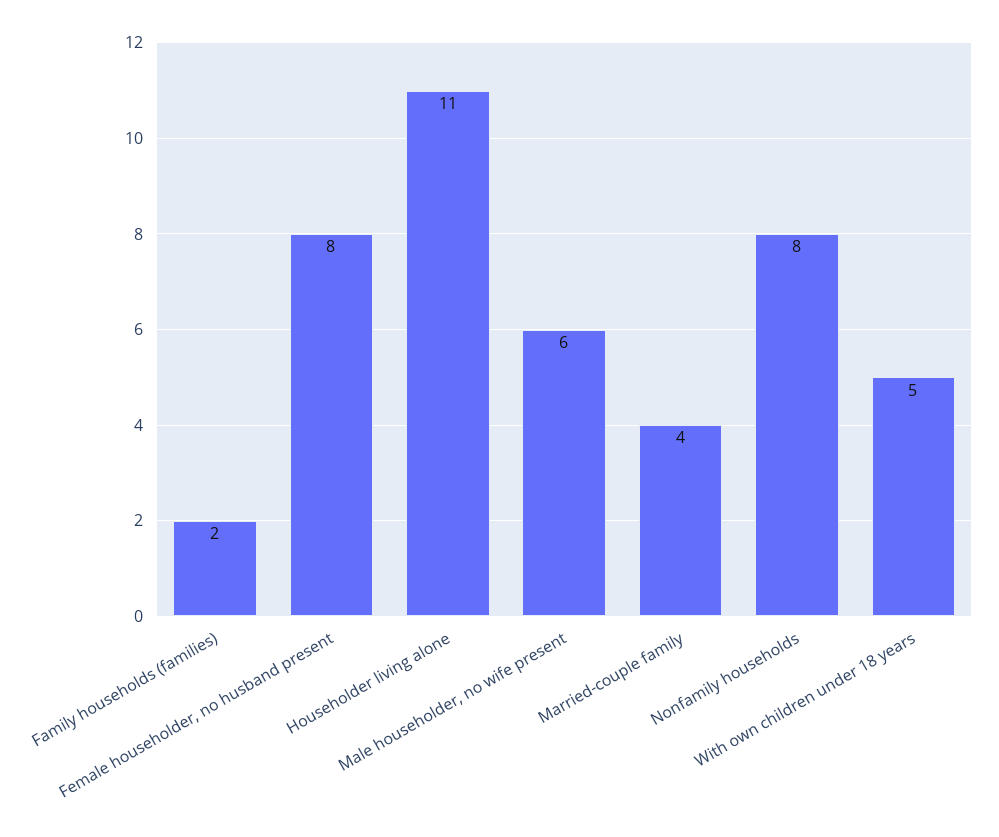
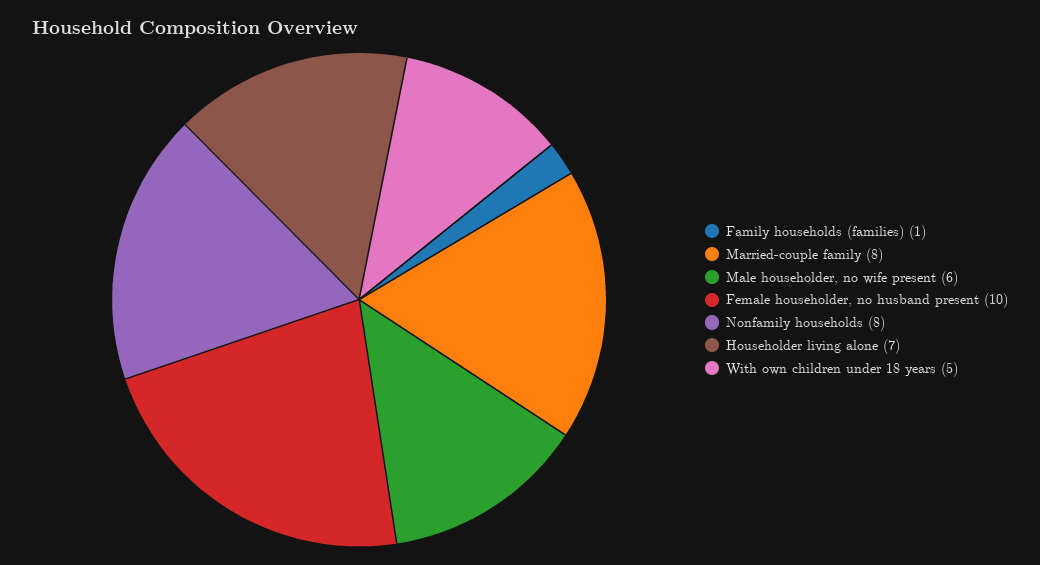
Family households (families): 2 -> 1
Female householder, no husband present: 8 -> 10
Householder living alone: 11 -> 7
Married-couple family: 4 -> 8

